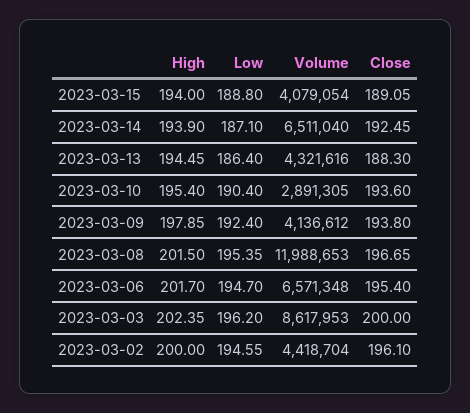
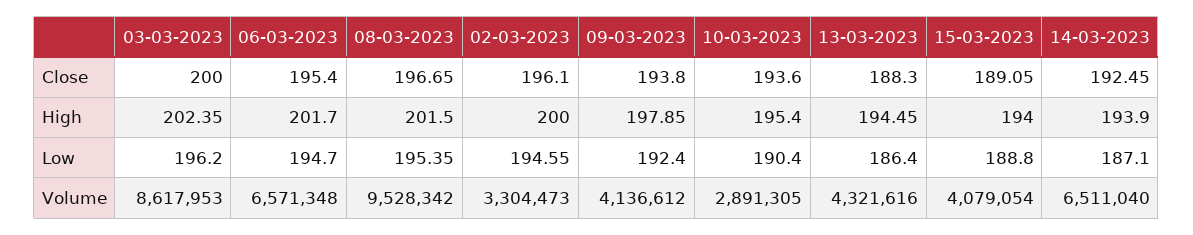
Volume, 2023-03-08: 11988653 -> 9528342
Volume, 2023-03-02: 4418704 -> 3304473

